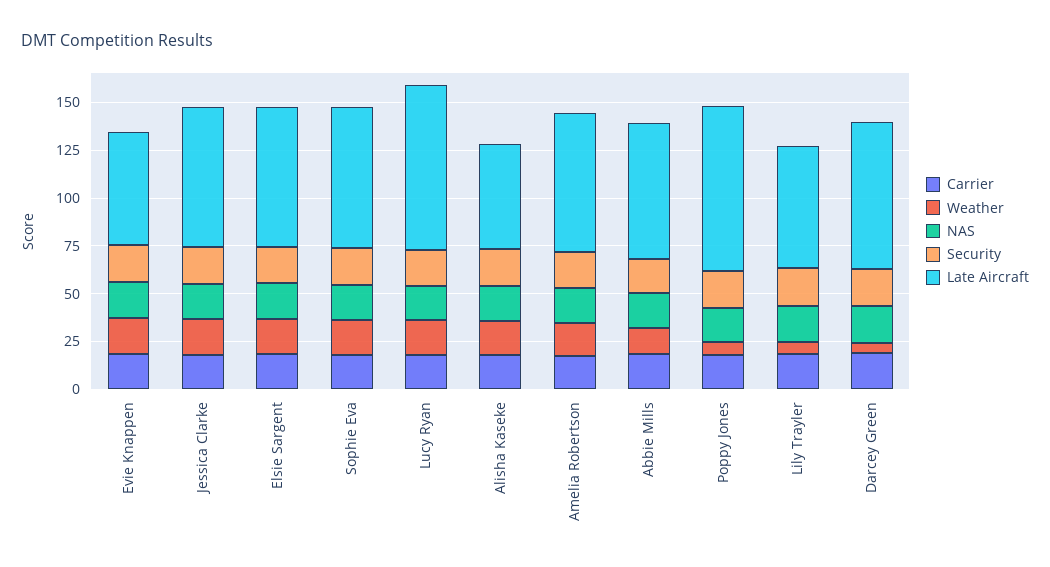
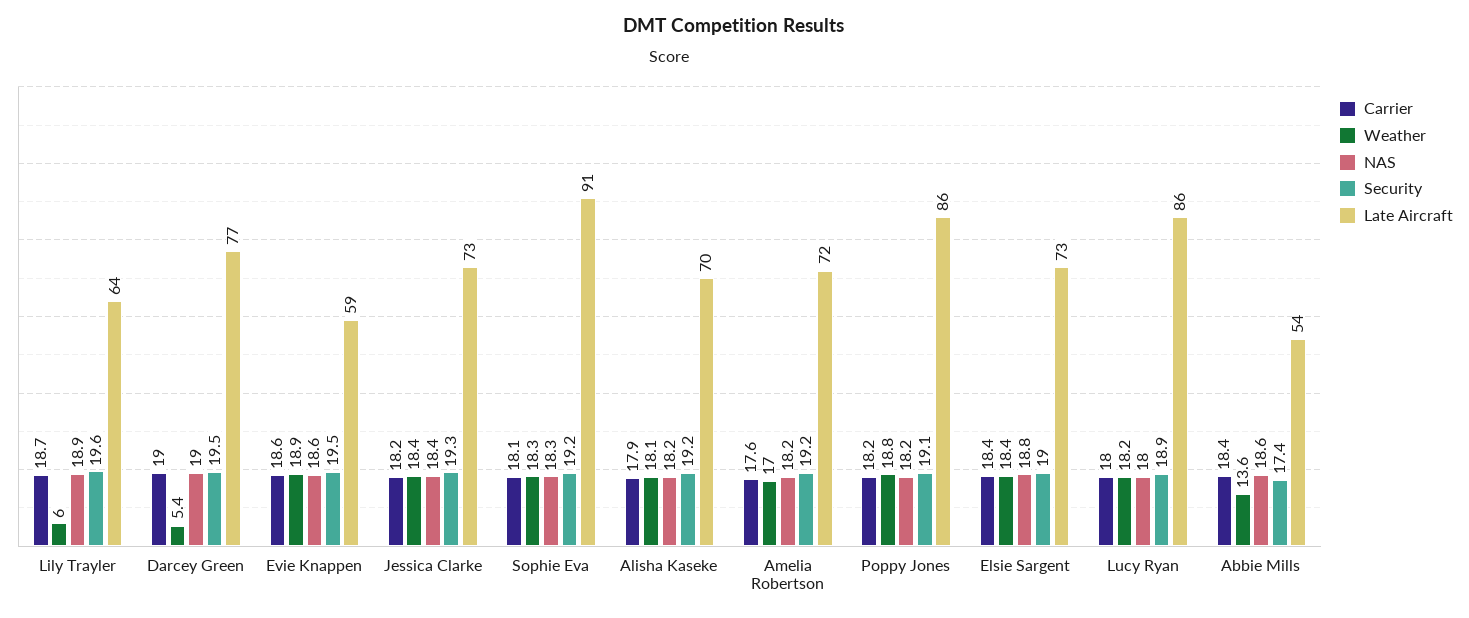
Late Aircraft, Sophie Eva: 75 -> 91
Late Aircraft, Alisha Kaseke: 55 -> 70
Late Aircraft, Abbie Mills: 70 -> 54
Weather, Poppy Jones: 5 -> 18.8

